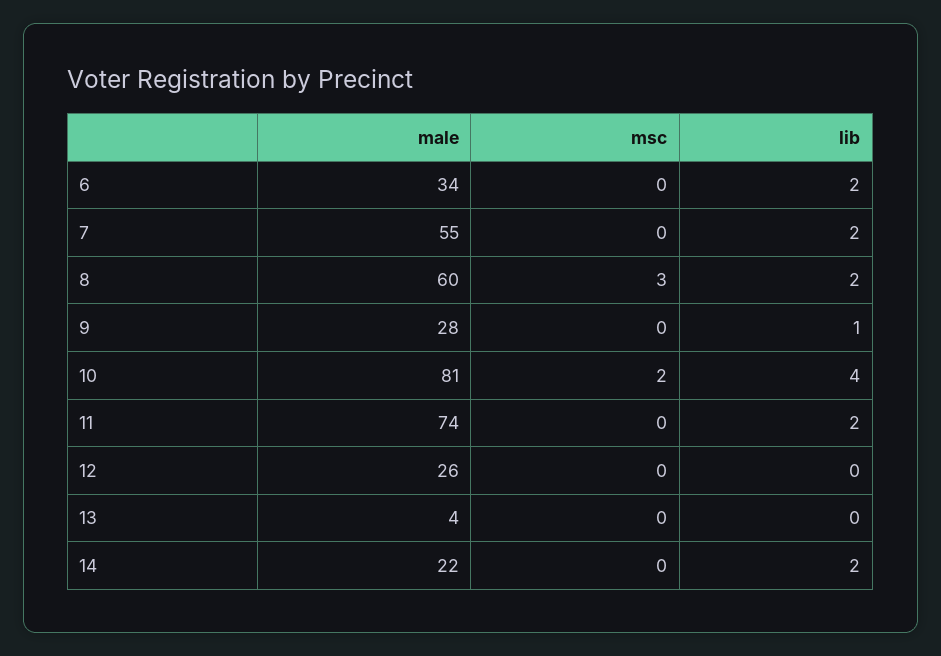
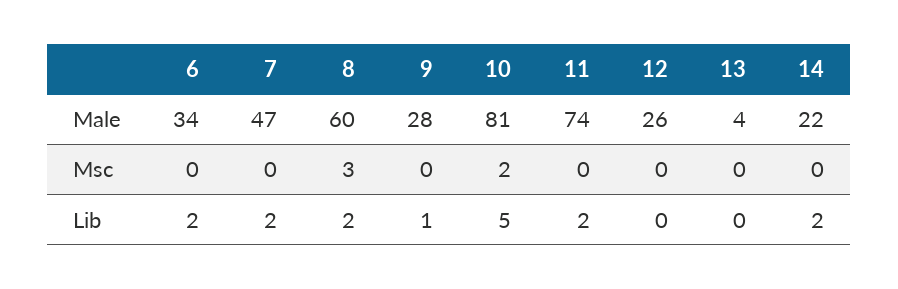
male, 7: 55 -> 47
lib, 10: 4 -> 5

